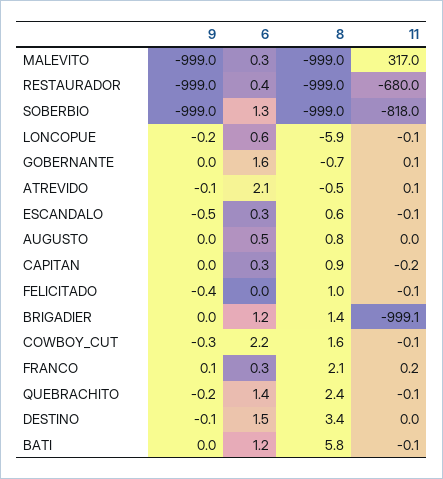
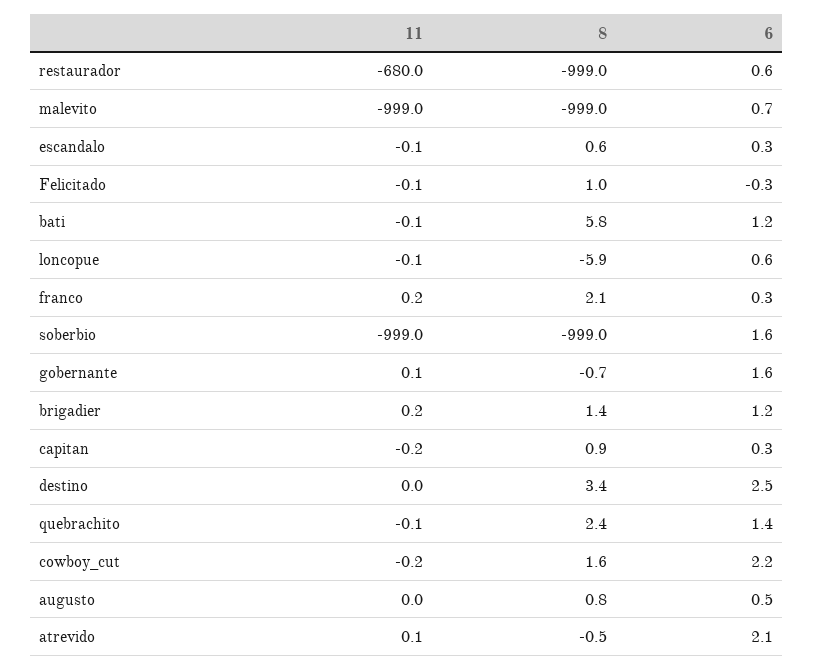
9, MALEVITO: -999 -> none
6, MALEVITO: 0.3 -> 0.7
11, MALEVITO: 317 -> -999
9, RESTAURADOR: -999 -> none
6, RESTAURADOR: 0.4 -> 0.6
9, SOBERBIO: -999 -> none
6, SOBERBIO: 1.3 -> 1.6
11, SOBERBIO: -818 -> -999
9, LONCOPUE: -0.2 -> none
9, GOBERNANTE: 0 -> none
9, ATREVIDO: -0.1 -> none
9, ESCANDALO: -0.5 -> none
9, AUGUSTO: 0 -> none
9, CAPITAN: 0 -> none
9, FELICITADO: -0.4 -> none
6, FELICITADO: 0 -> -0.3
9, BRIGADIER: 0 -> none
11, BRIGADIER: -999.1 -> 0.2
9, COWBOY_CUT: -0.3 -> none
11, COWBOY_CUT: -0.1 -> -0.2
9, FRANCO: 0.1 -> none
9, QUEBRACHITO: -0.2 -> none
9, DESTINO: -0.1 -> none
6, DESTINO: 1.5 -> 2.5
9, BATI: 0 -> none

